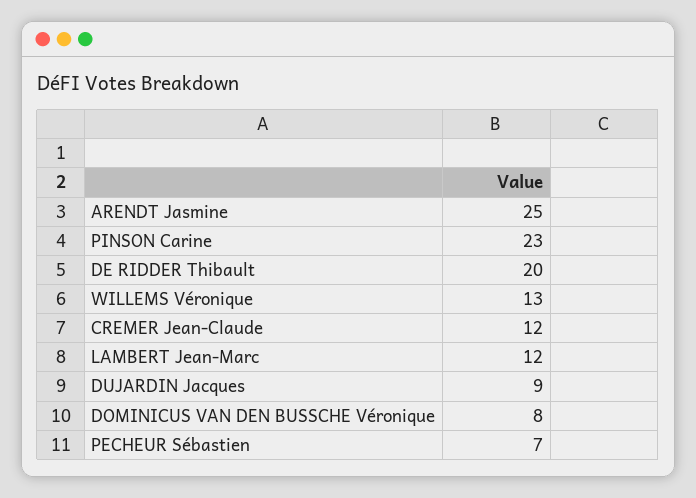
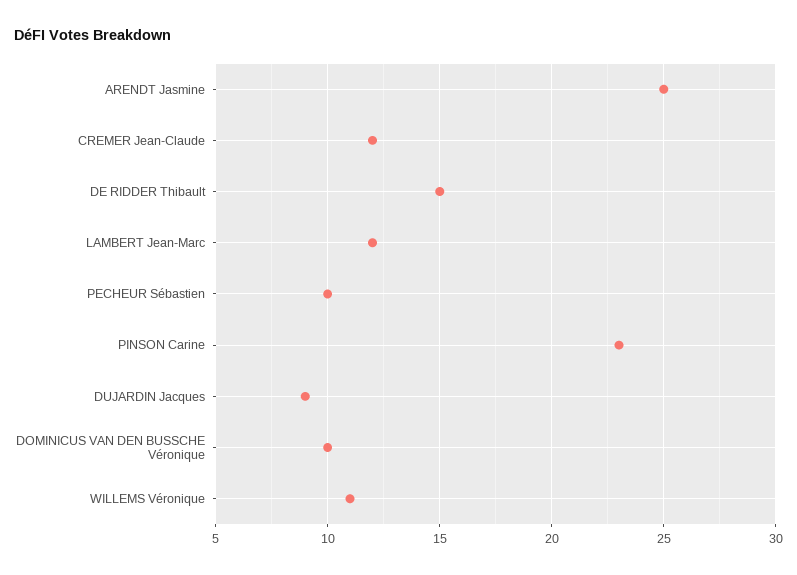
DE RIDDER Thibault: 20 -> 15
WILLEMS Véronique: 13 -> 11
DOMINICUS VAN DEN BUSSCHE Véronique: 8 -> 10
PECHEUR Sébastien: 7 -> 10

